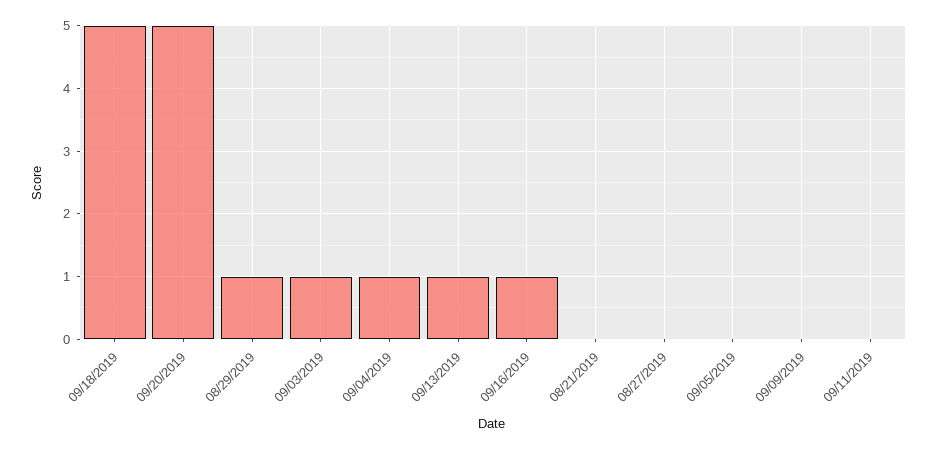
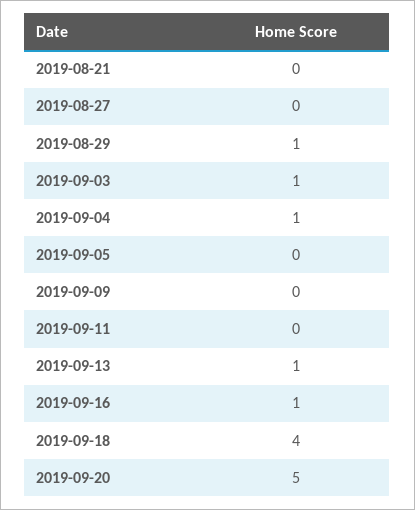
09/18/2019: 5 -> 4

